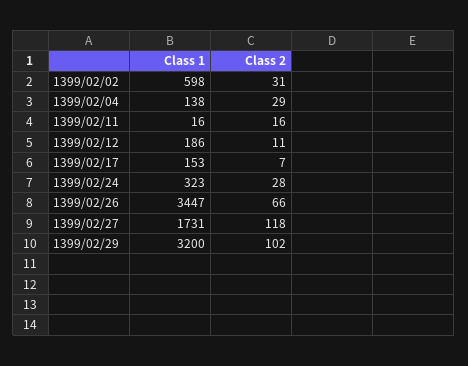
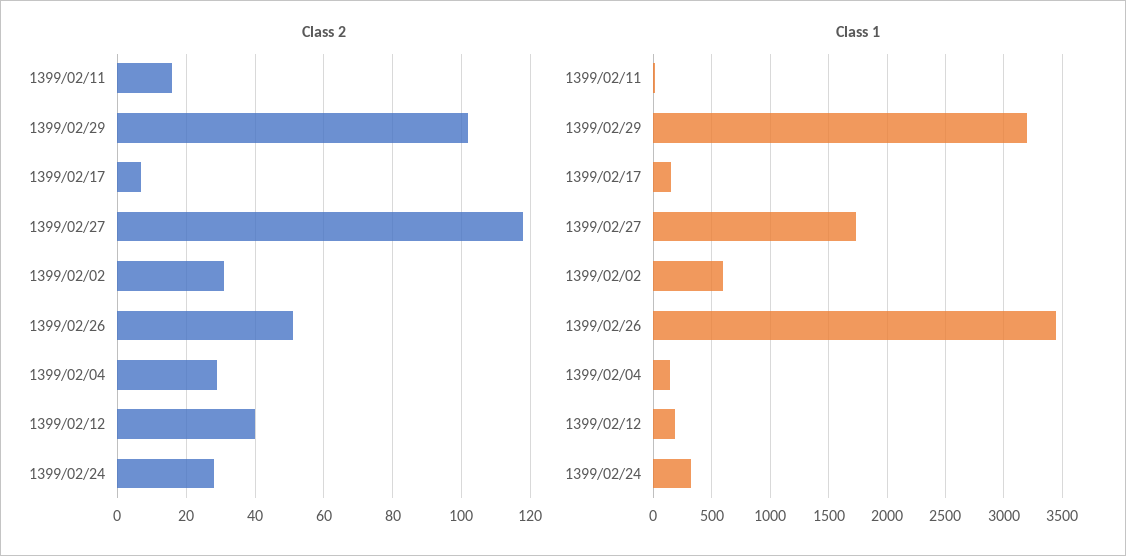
Class 2, 1399/02/12: 11 -> 40
Class 2, 1399/02/26: 66 -> 50

